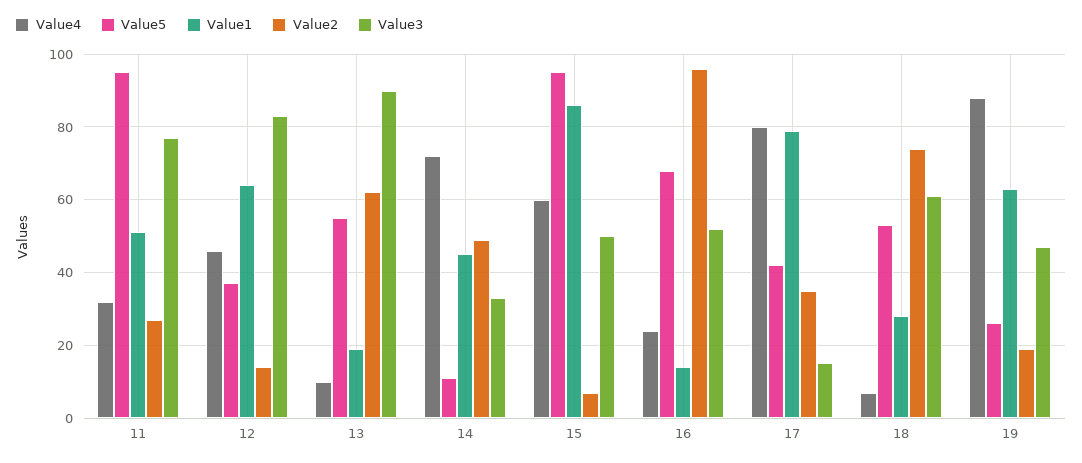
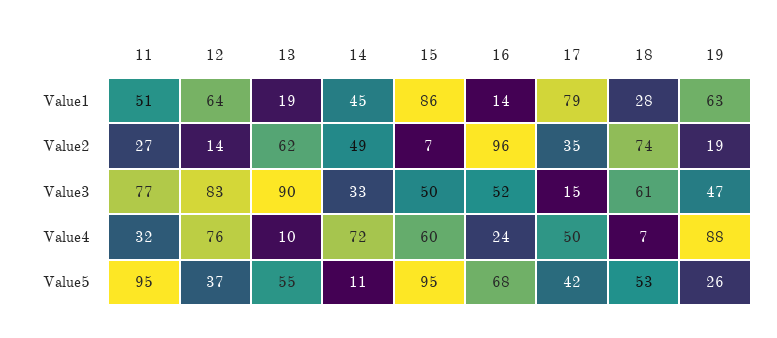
Value4, 12: 45 -> 76
Value4, 17: 80 -> 50

